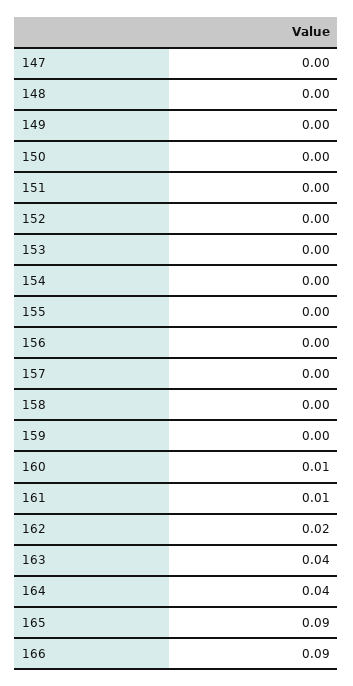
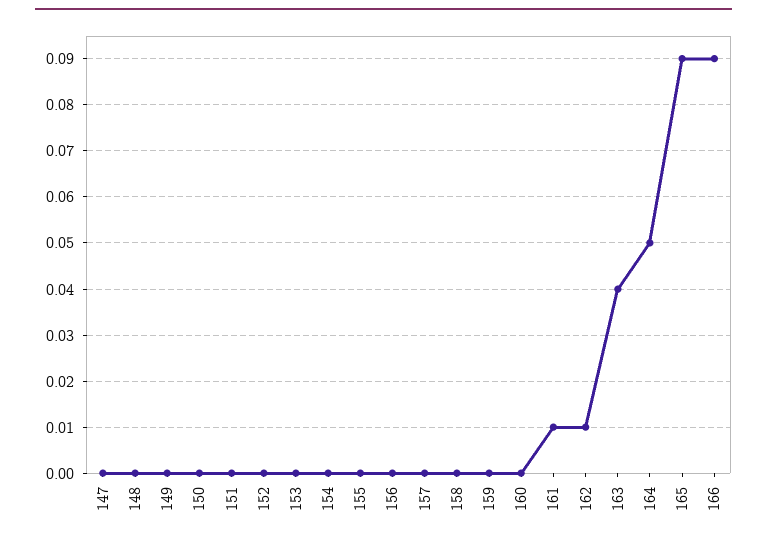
160: 0.01 -> 0
162: 0.02 -> 0.01
164: 0.04 -> 0.05

